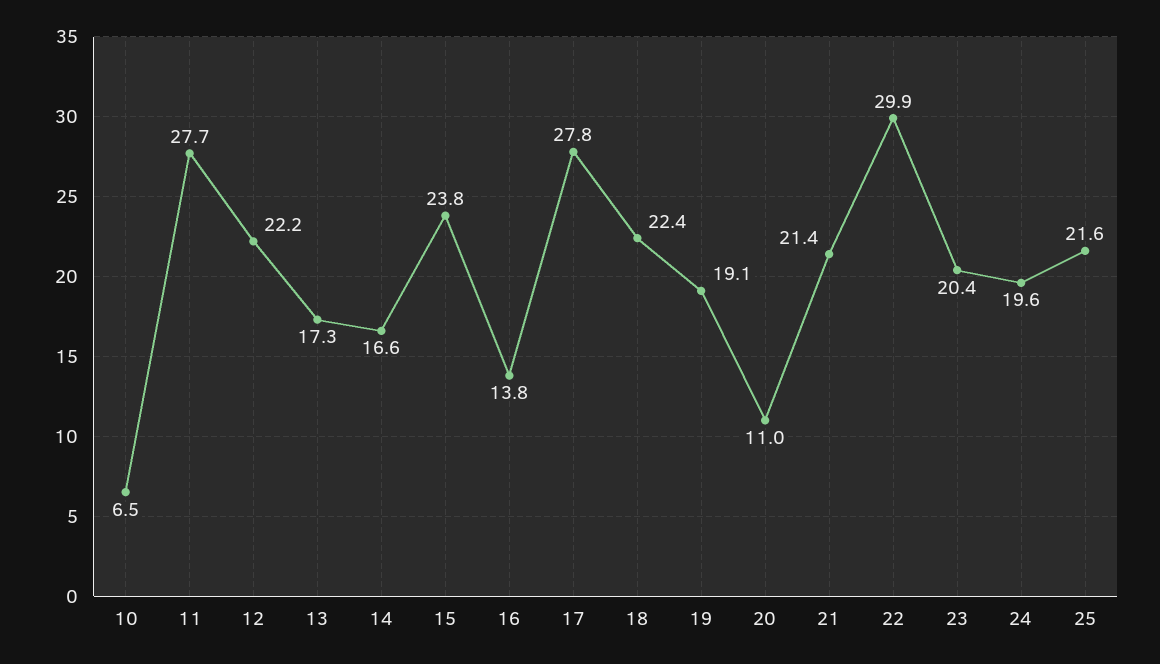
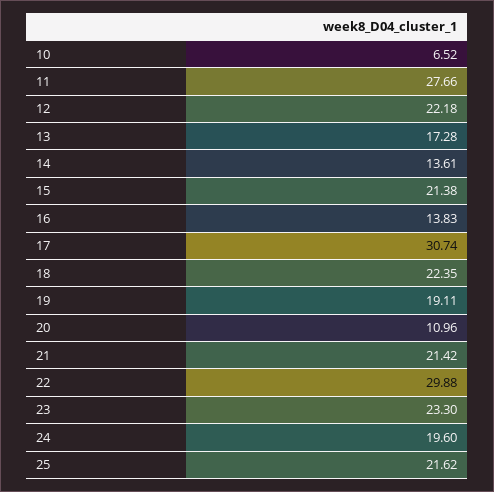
14: 16.6 -> 13.61
15: 23.8 -> 21.38
17: 27.8 -> 30.74
23: 20.4 -> 23.3

